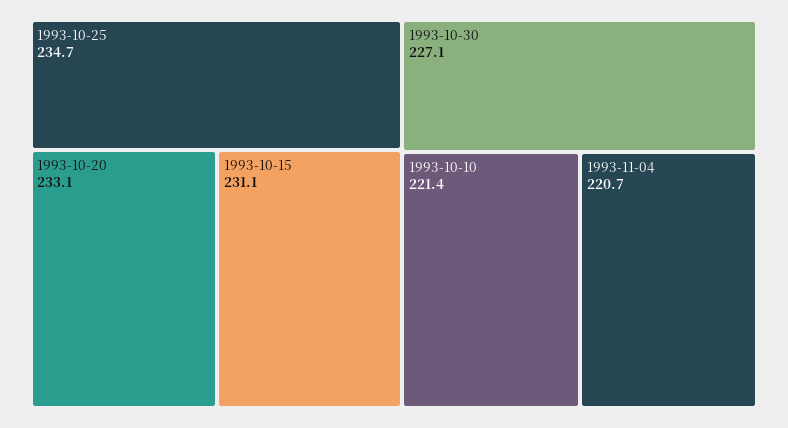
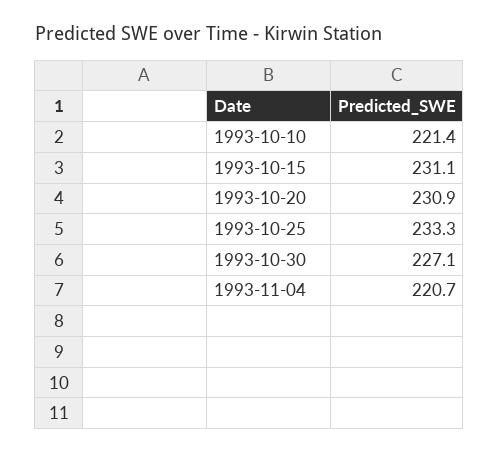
1993-10-25: 234.7 -> 233.3
1993-10-20: 233.1 -> 230.9

